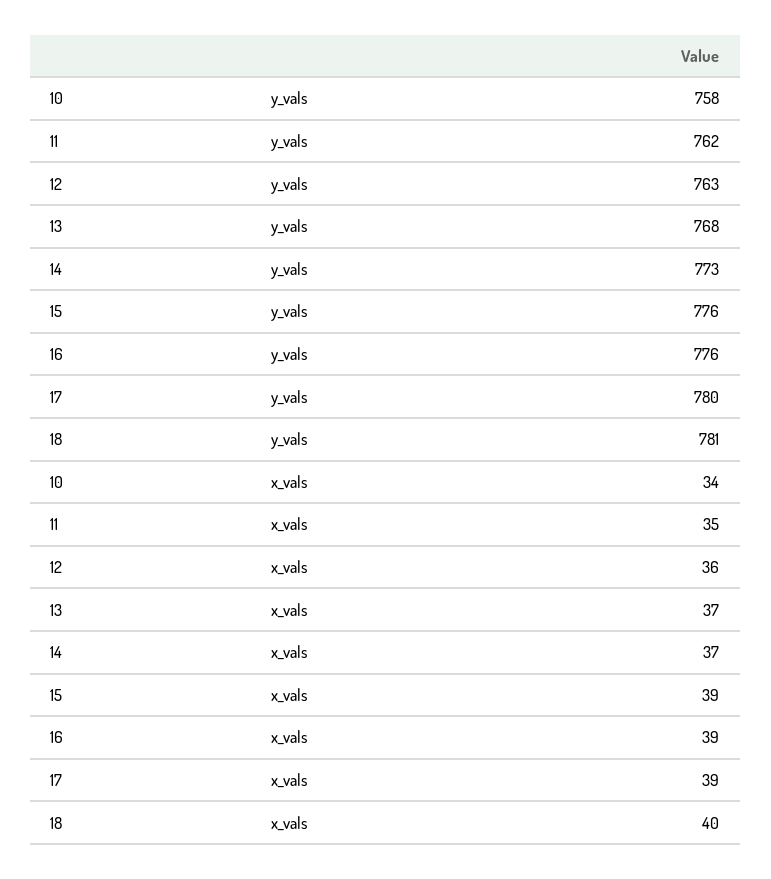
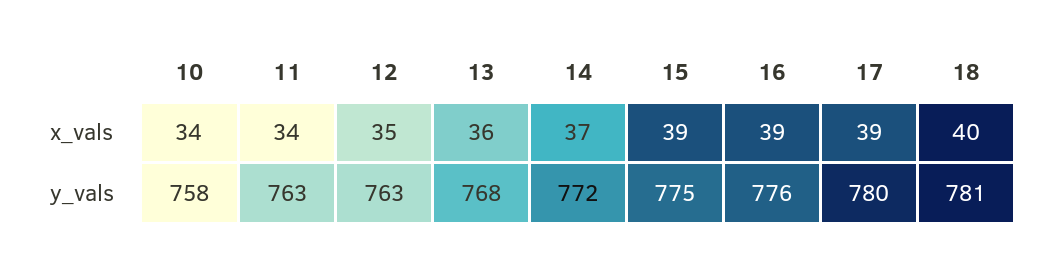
11, y_vals: 762 -> 763
14, y_vals: 773 -> 772
15, y_vals: 776 -> 775
11, x_vals: 35 -> 34
12, x_vals: 36 -> 35
13, x_vals: 37 -> 36

